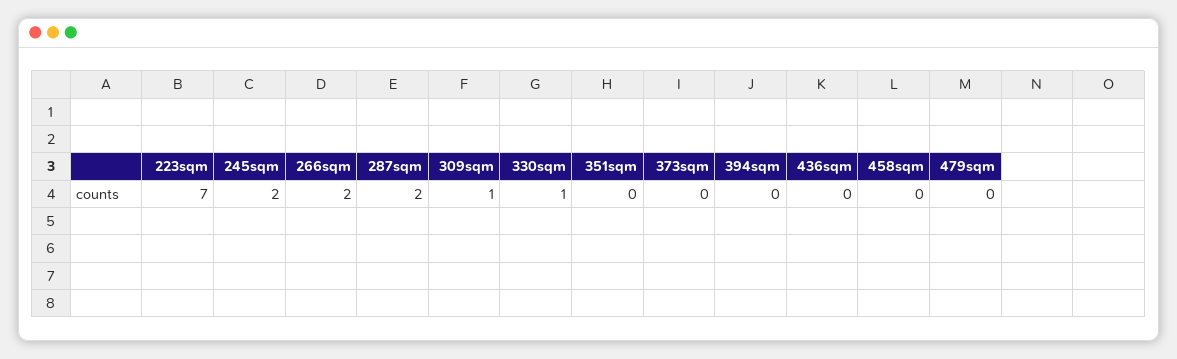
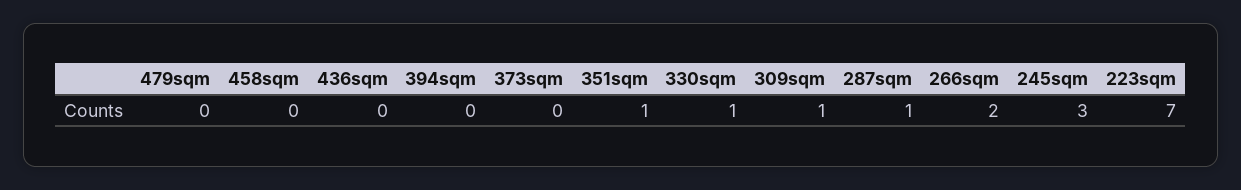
245sqm: 2 -> 3
287sqm: 2 -> 1
351sqm: 0 -> 1

